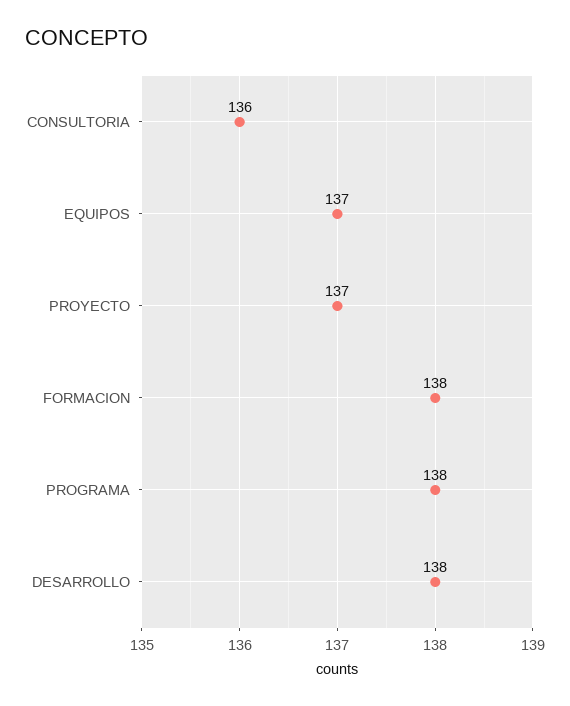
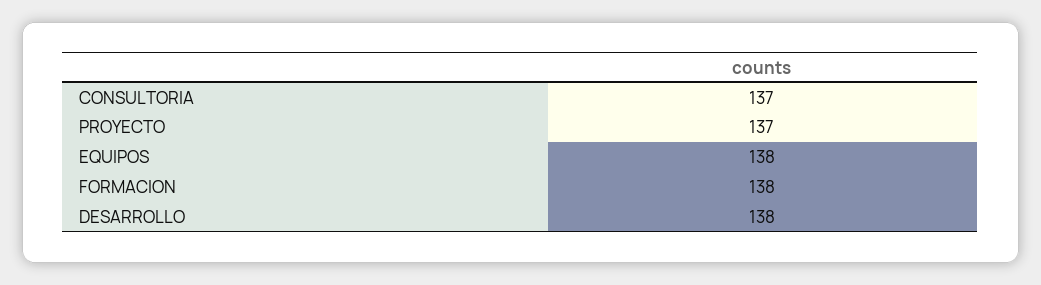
CONSULTORIA: 136 -> 137
EQUIPOS: 137 -> 138
PROGRAMA: 138 -> none

